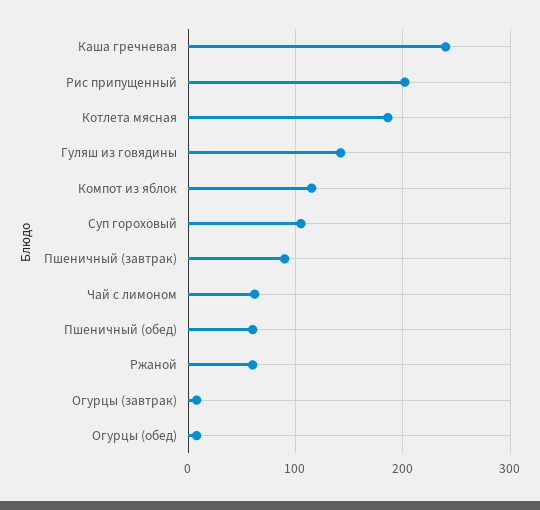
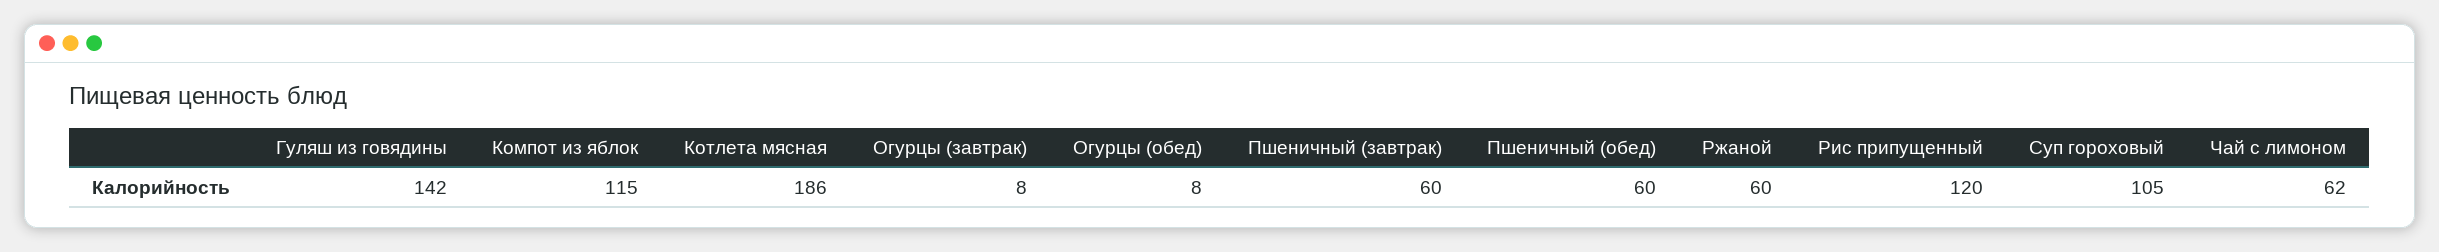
Каша гречневая: 240 -> none
Рис припущенный: 200 -> 120
Пшеничный (завтрак): 90 -> 60

